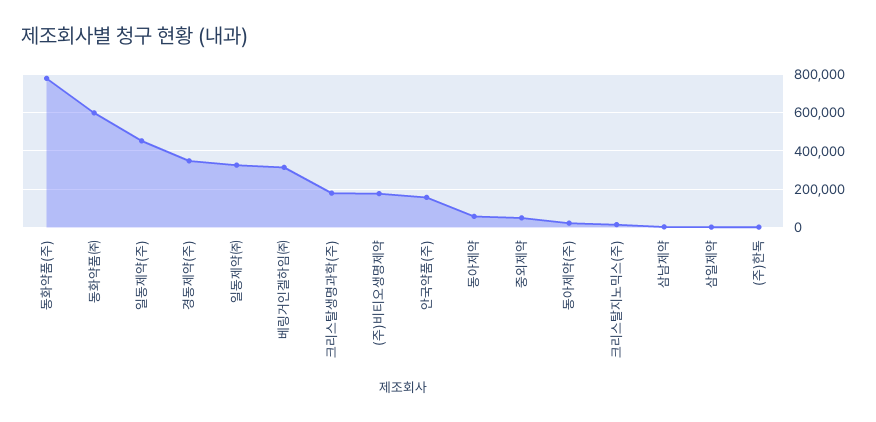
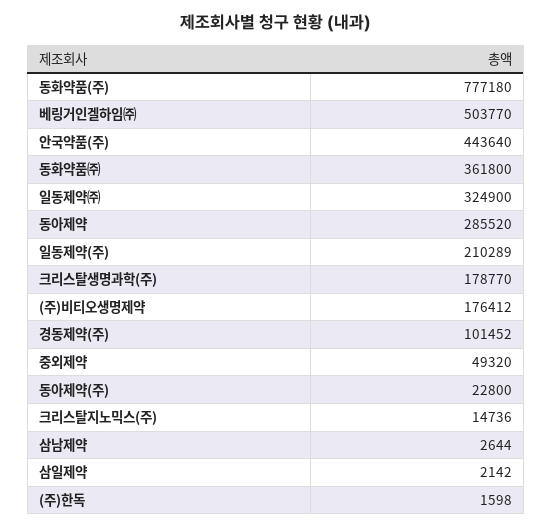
동화약품㈜: 600000 -> 361800
일동제약(주): 450000 -> 210289
경동제약(주): 350000 -> 101452
베링거인겔하임㈜: 300000 -> 503770
안국약품(주): 150000 -> 443640
동아제약: 50000 -> 285520

